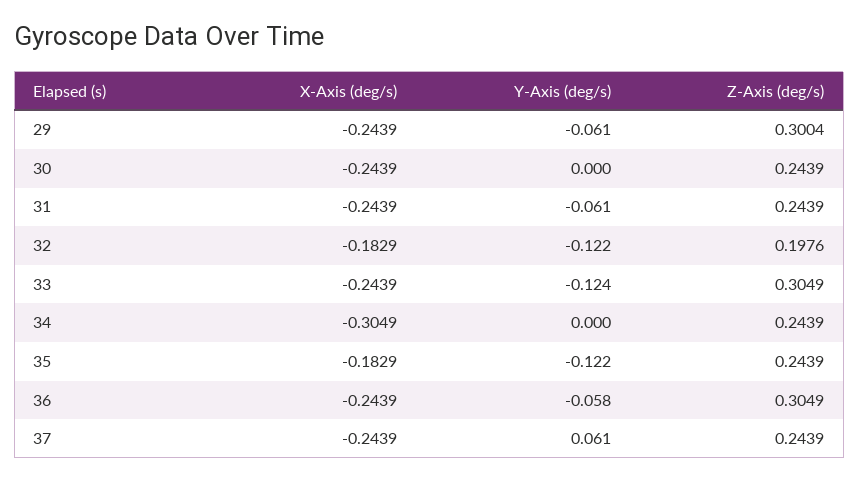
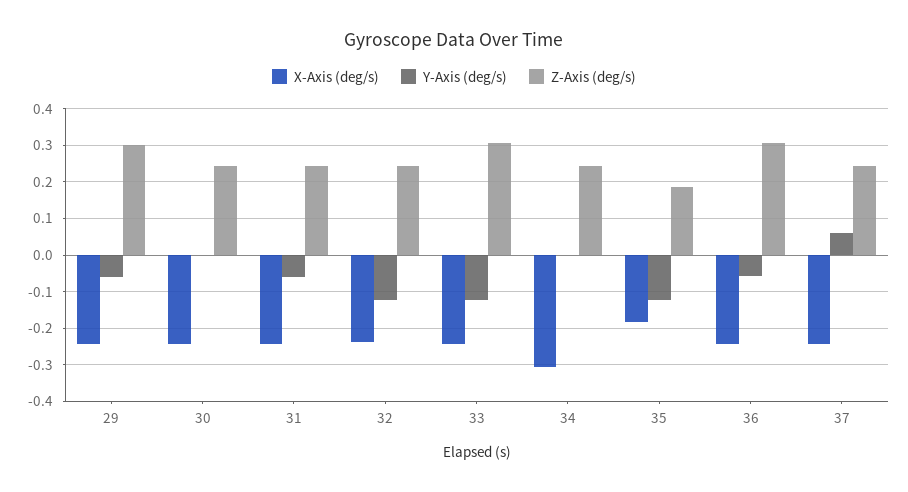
X-Axis (deg/s), 32: -0.1829 -> -0.24
Z-Axis (deg/s), 32: 0.1976 -> 0.24
Z-Axis (deg/s), 35: 0.2439 -> 0.18

